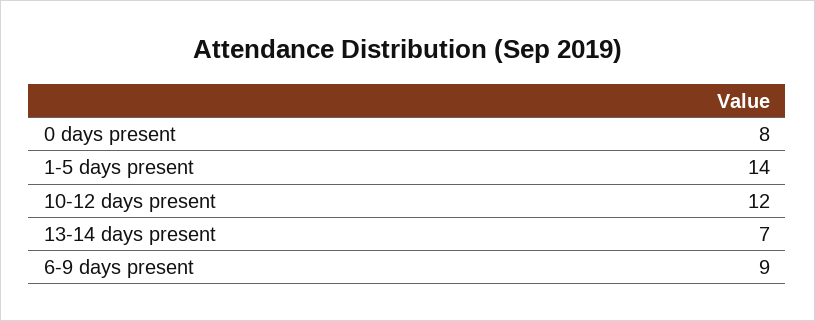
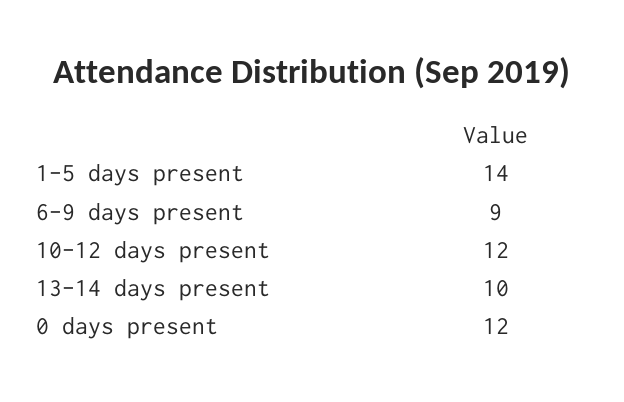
0 days present: 8 -> 12
13-14 days present: 7 -> 10

